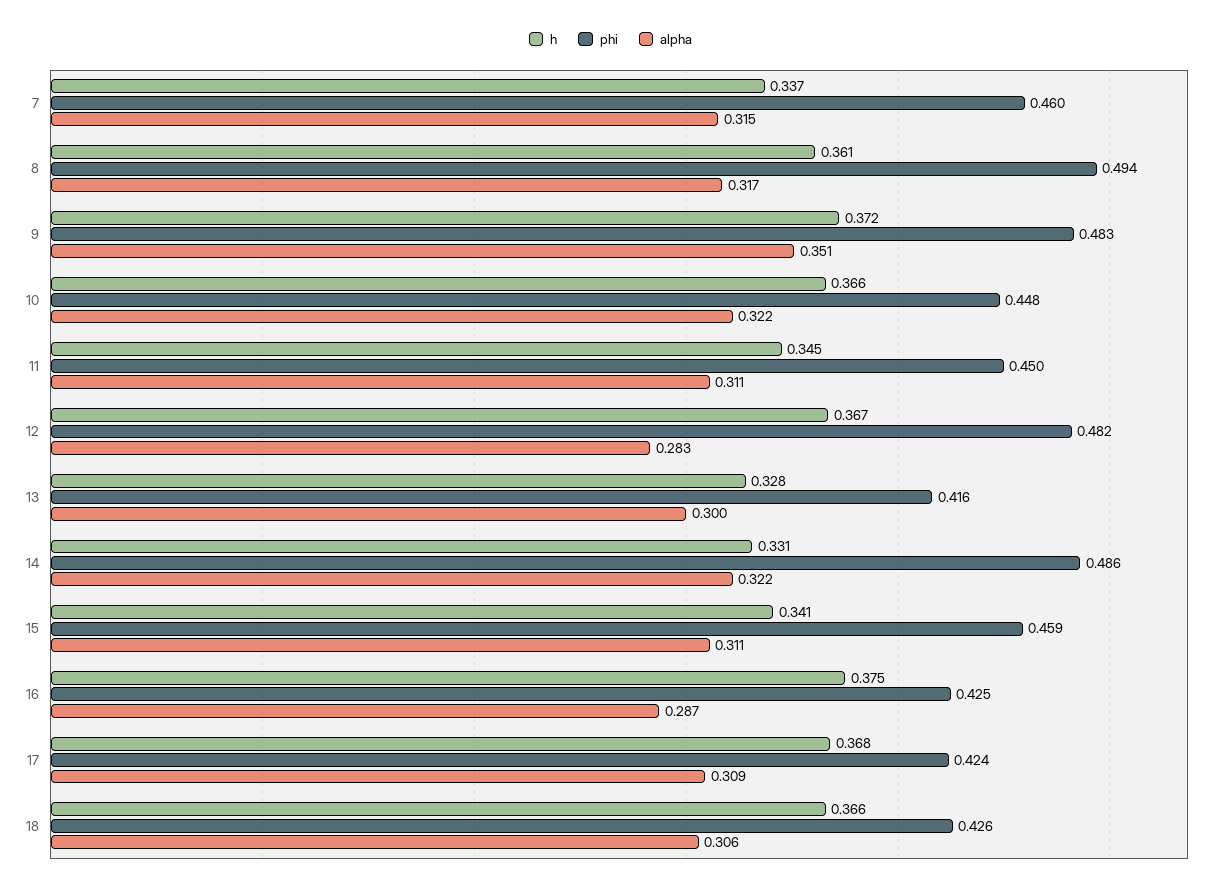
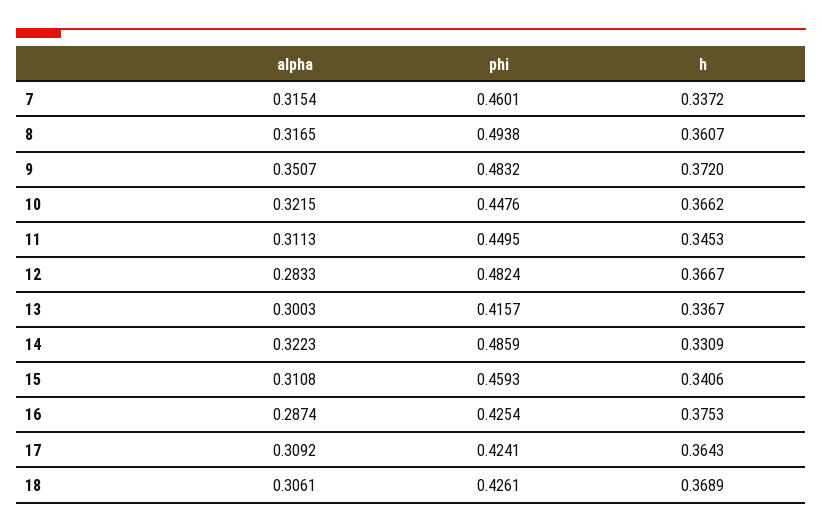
h, 13: 0.328 -> 0.3367
h, 17: 0.368 -> 0.3643
h, 18: 0.366 -> 0.3689

